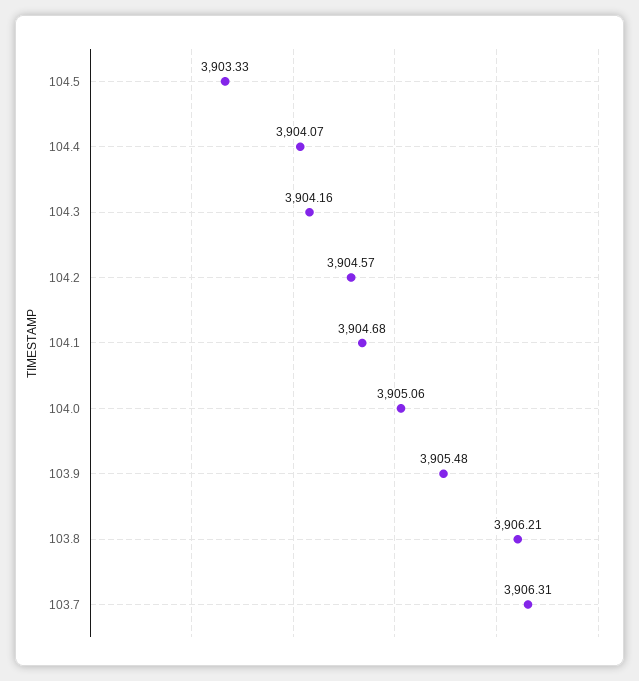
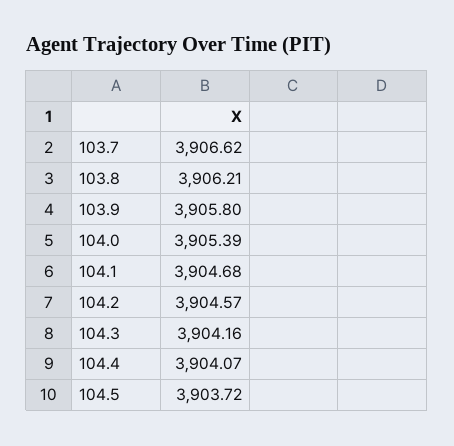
104.5: 3903.33 -> 3903.72
104.0: 3905.06 -> 3905.39
103.9: 3905.48 -> 3905.8
103.7: 3906.31 -> 3906.62

